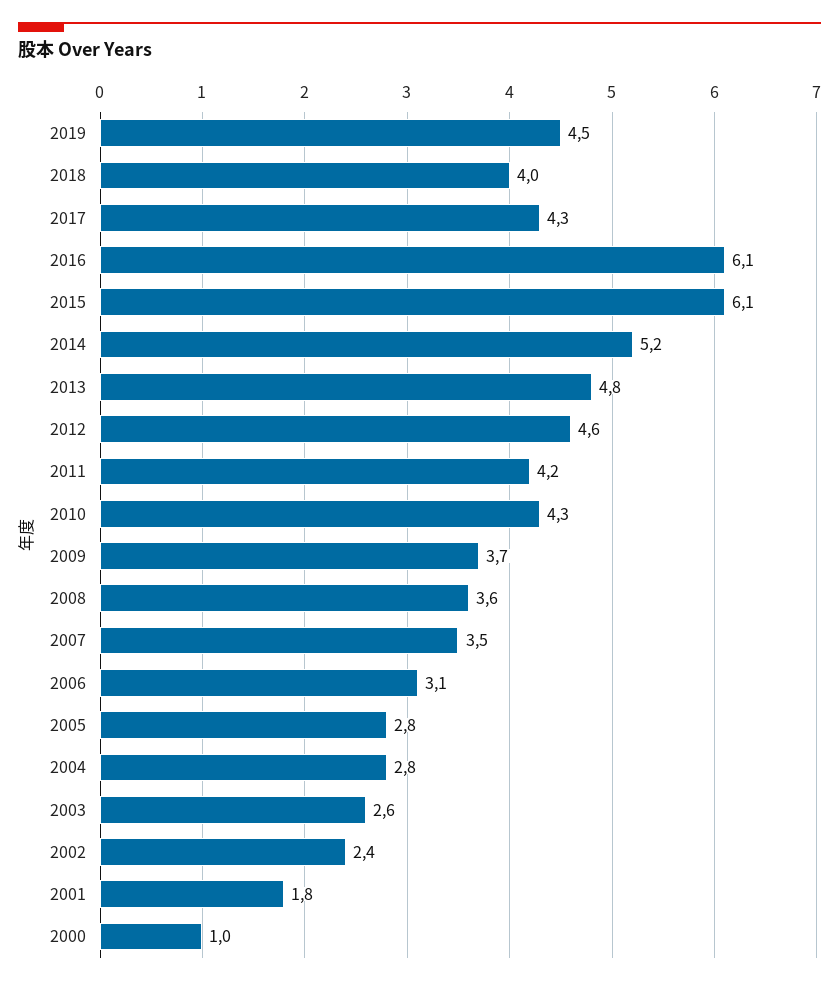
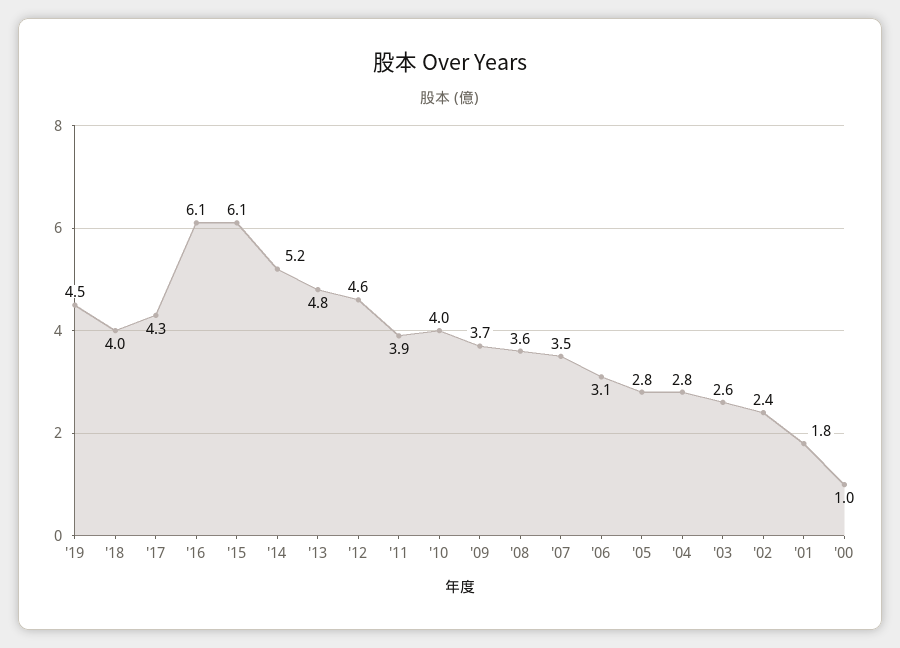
2011: 4.2 -> 3.9
2010: 4.3 -> 4

